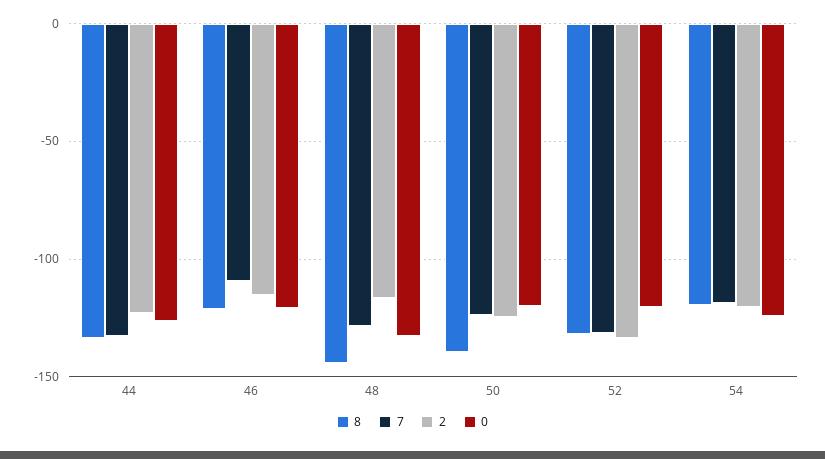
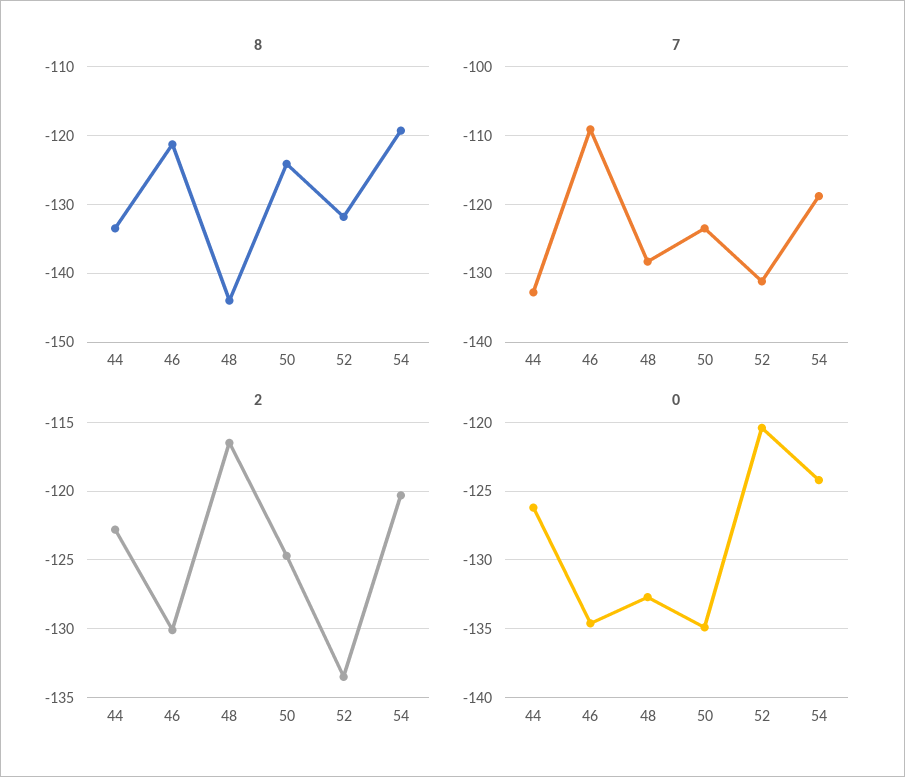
2, 46: -115 -> -130
0, 46: -120 -> -134.5
8, 50: -140 -> -124
0, 50: -120 -> -135

